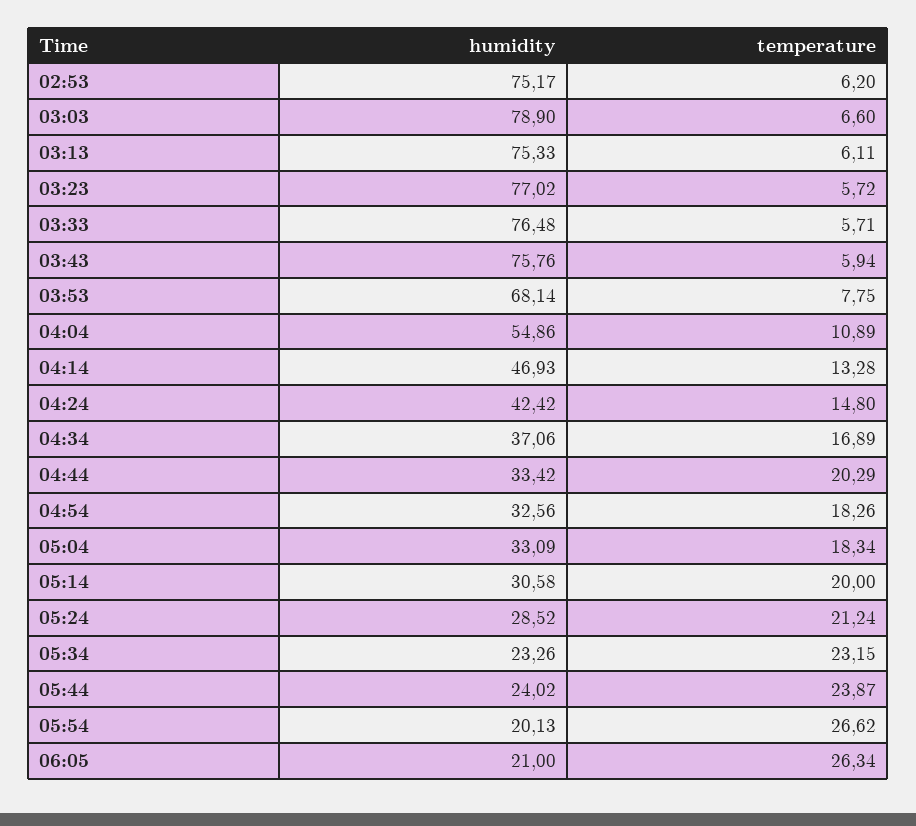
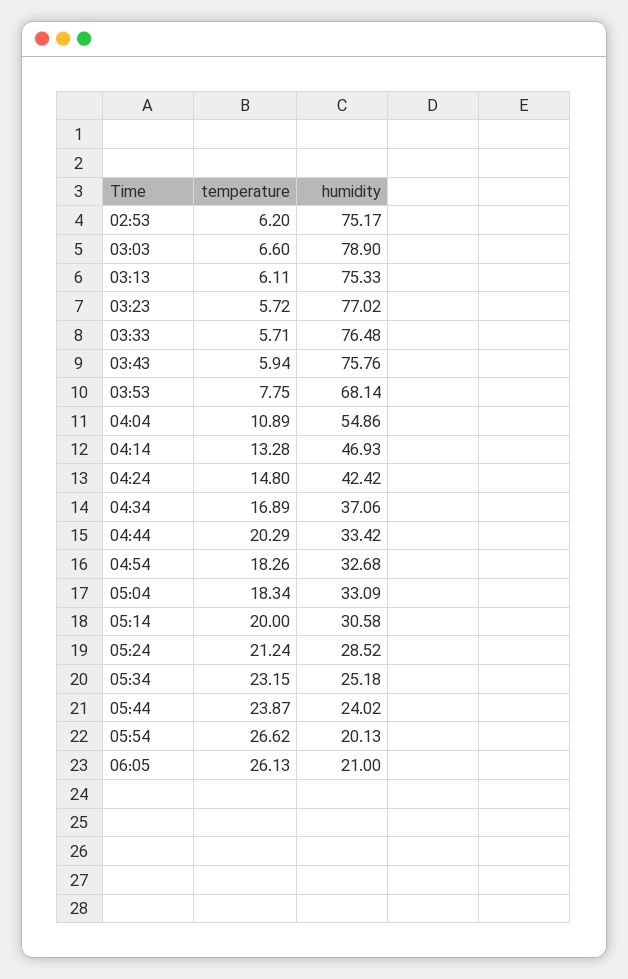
humidity, 04:54: 32.56 -> 32.68
humidity, 05:34: 23.26 -> 25.18
temperature, 06:05: 26.34 -> 26.13

